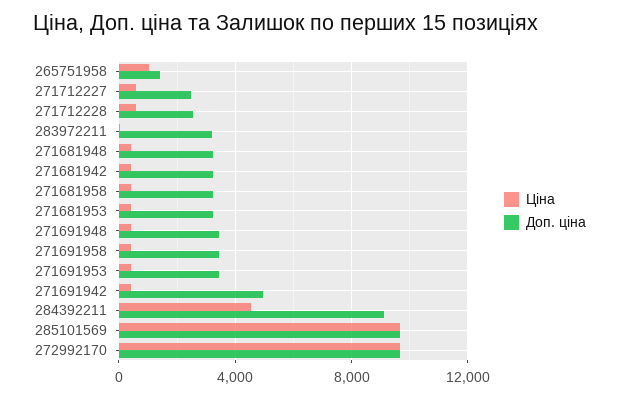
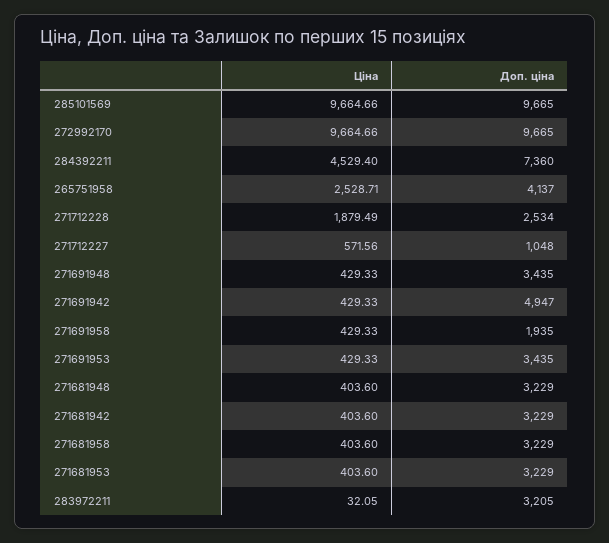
Ціна, 265751958: 1000 -> 2528.71
Доп. ціна, 265751958: 1500 -> 4137
Доп. ціна, 271712227: 2500 -> 1048
Ціна, 271712228: 500 -> 1879.49
Доп. ціна, 271691958: 3500 -> 1935
Доп. ціна, 284392211: 9000 -> 7360

